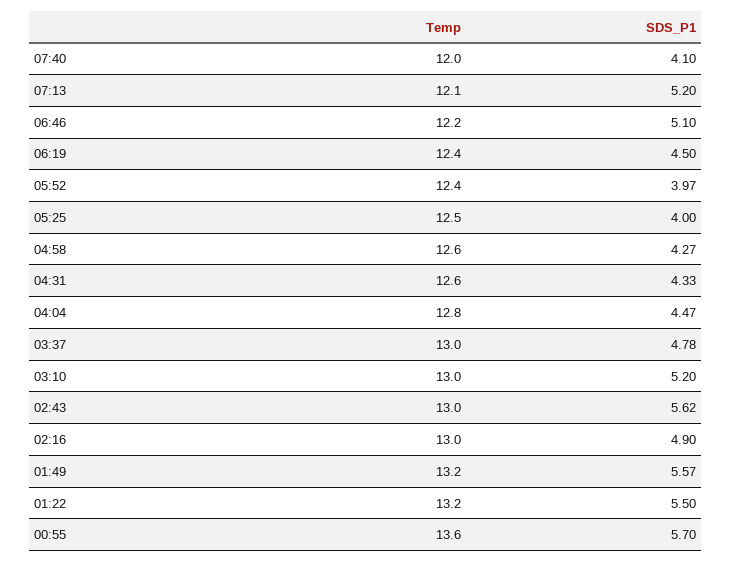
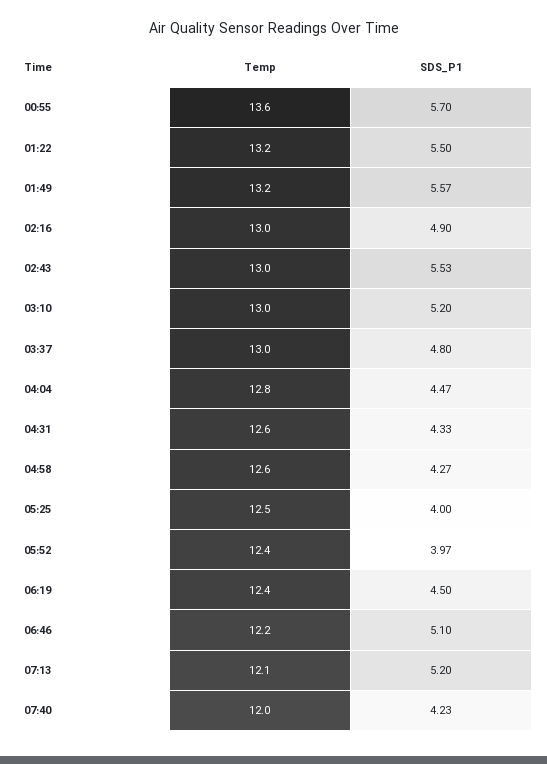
SDS_P1, 07:40: 4.1 -> 4.23
SDS_P1, 03:37: 4.78 -> 4.8
SDS_P1, 02:43: 5.62 -> 5.53

